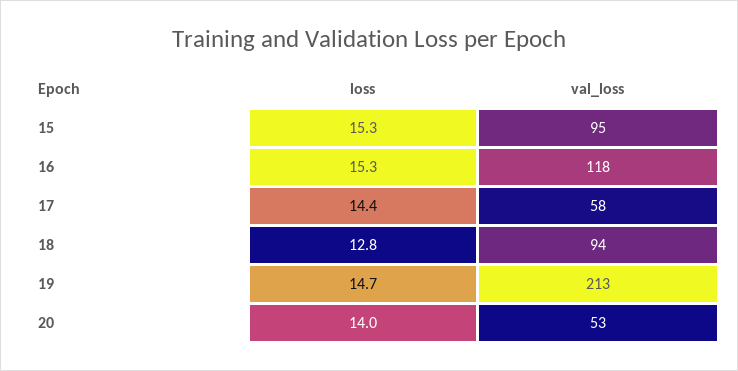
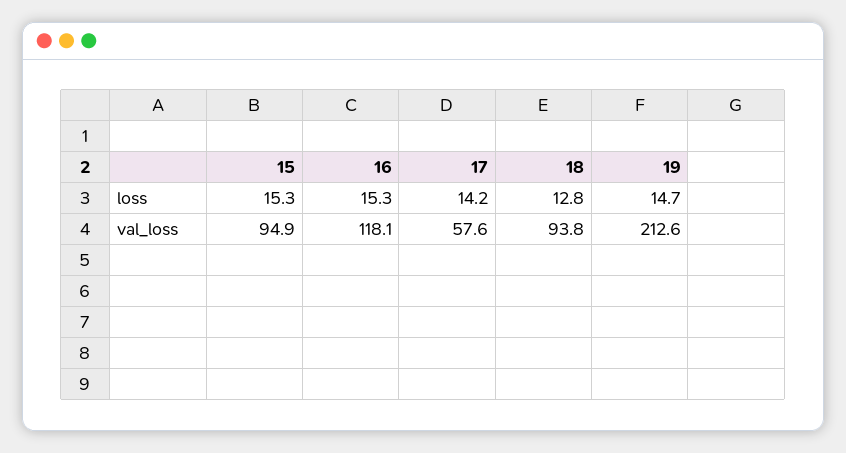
loss, 17: 14.4 -> 14.2
loss, 20: 14 -> none
val_loss, 20: 53 -> none

